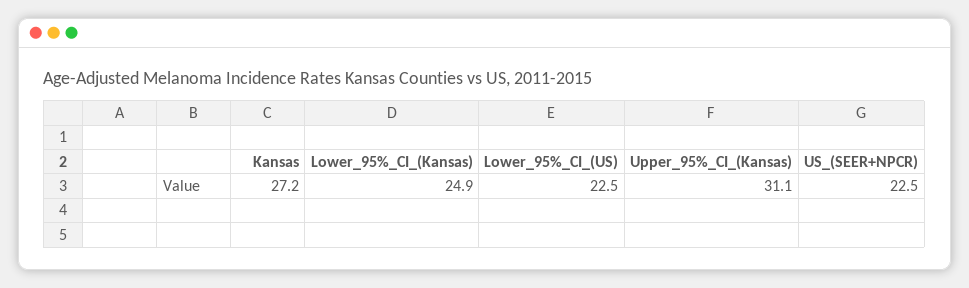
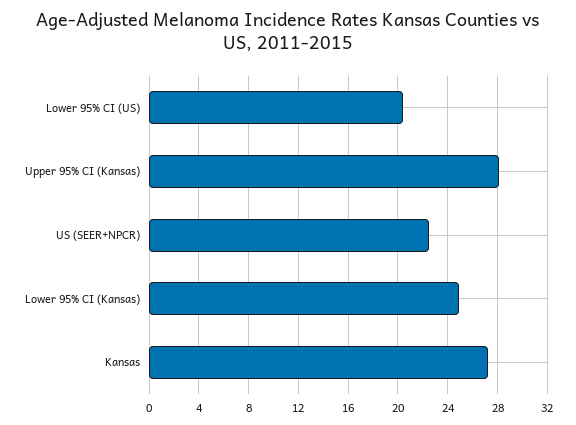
Lower_95%_CI_(US): 22.5 -> 20.5
Upper_95%_CI_(Kansas): 31.1 -> 28

